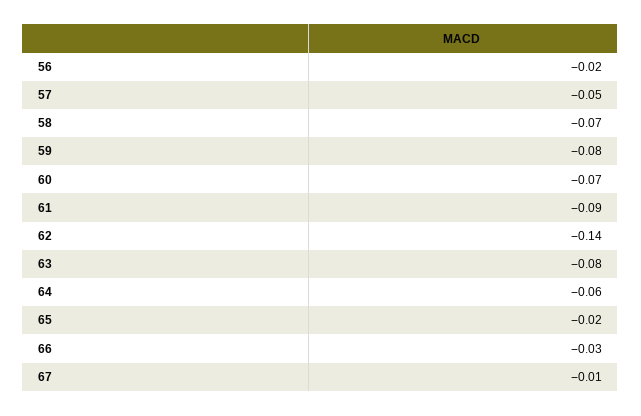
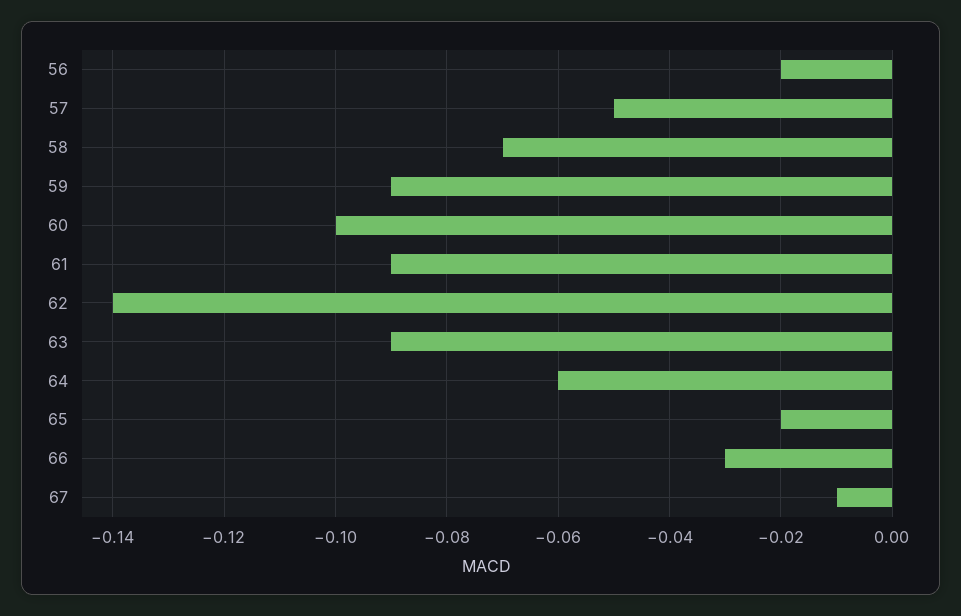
59: -0.08 -> -0.09
60: -0.07 -> -0.1
63: -0.08 -> -0.09

